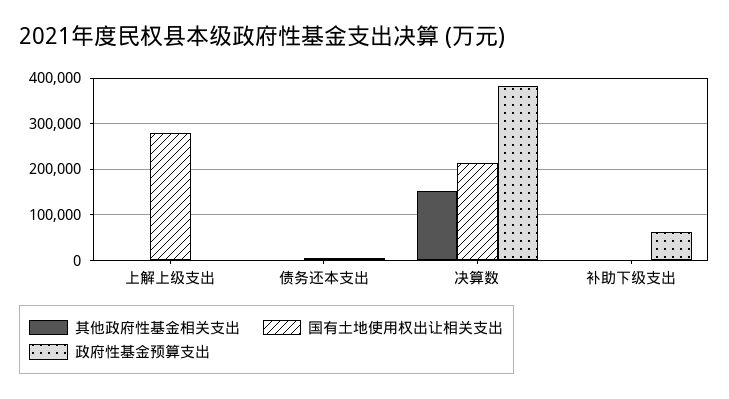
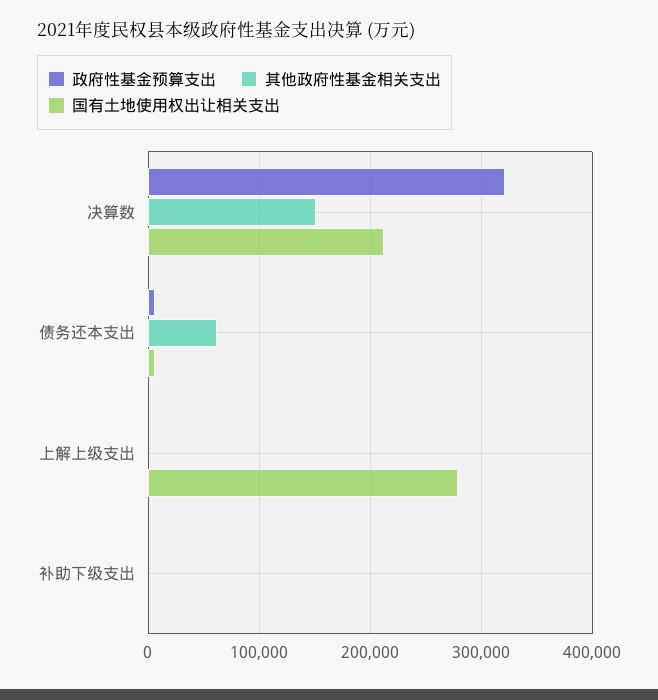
其他政府性基金相关支出, 债务还本支出: 0 -> 60000
政府性基金预算支出, 决算数: 380000 -> 320000
政府性基金预算支出, 补助下级支出: 60000 -> 0

